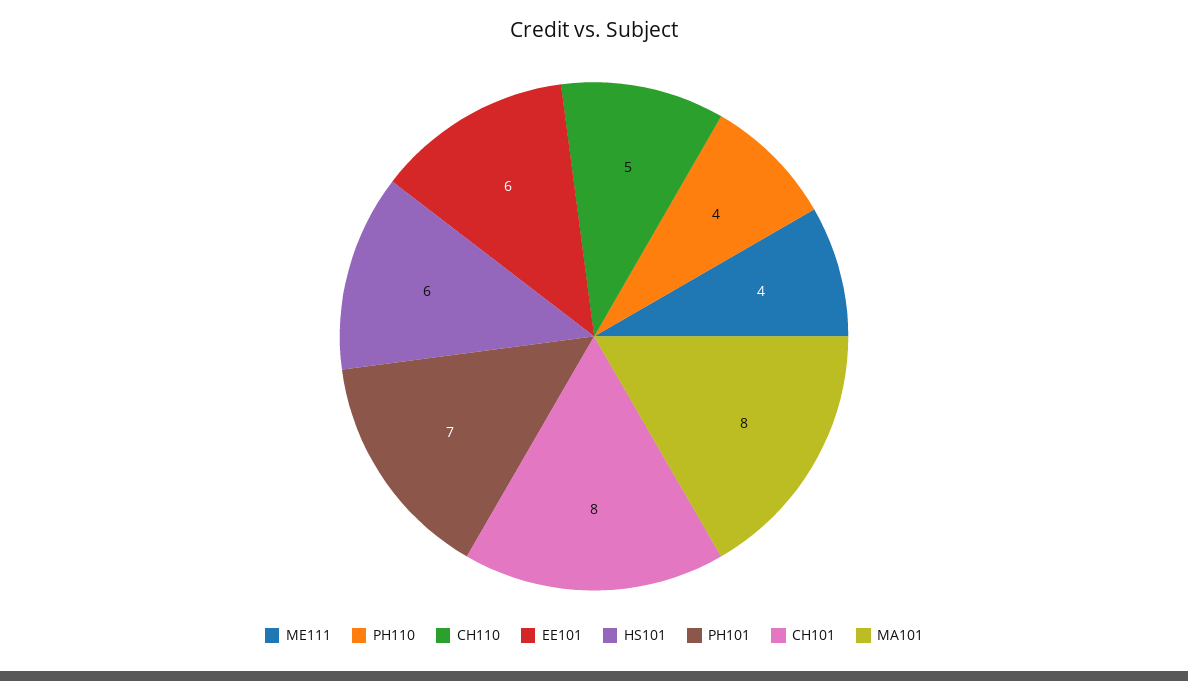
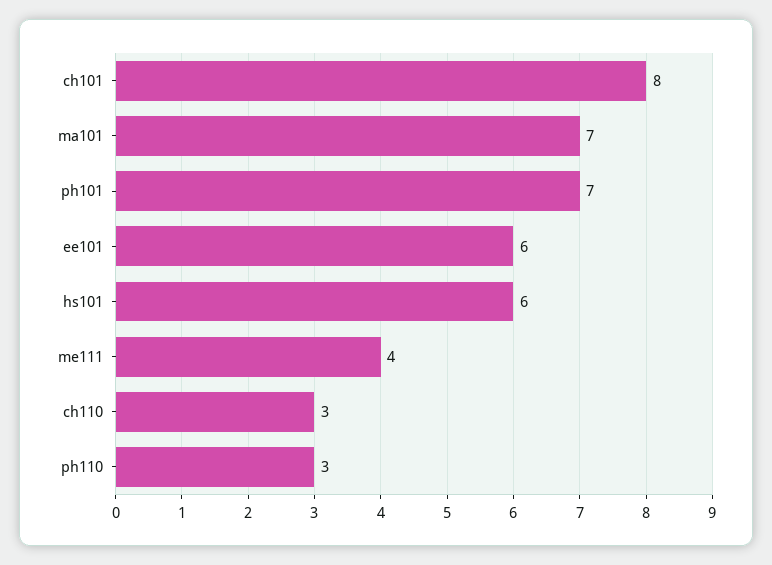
PH110: 4 -> 3
CH110: 5 -> 3
MA101: 8 -> 7

